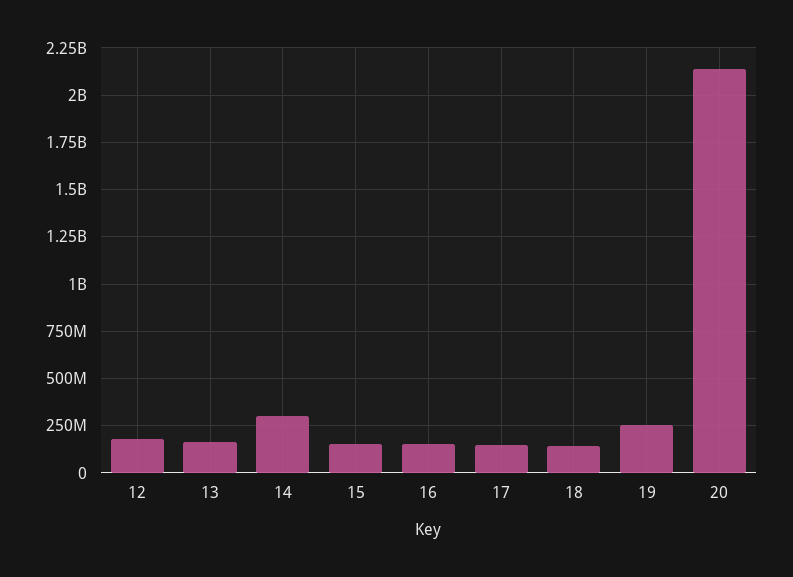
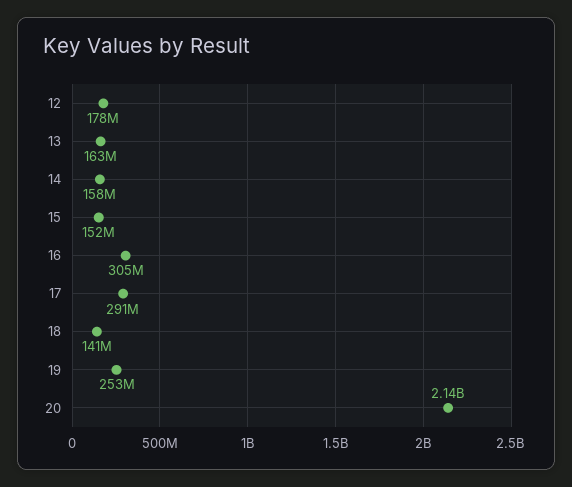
14: 300000000 -> 158000000
16: 150000000 -> 305000000
17: 150000000 -> 291000000

